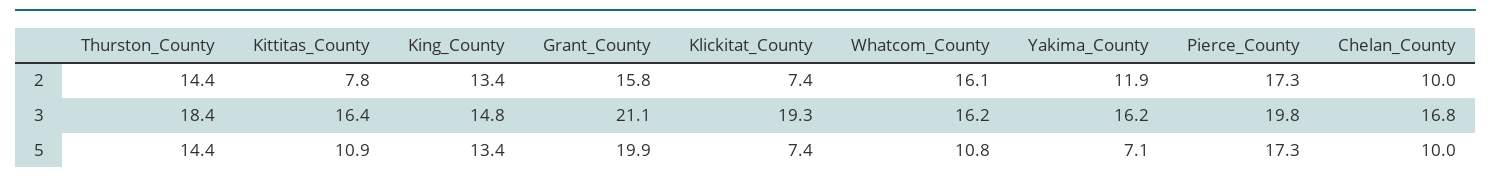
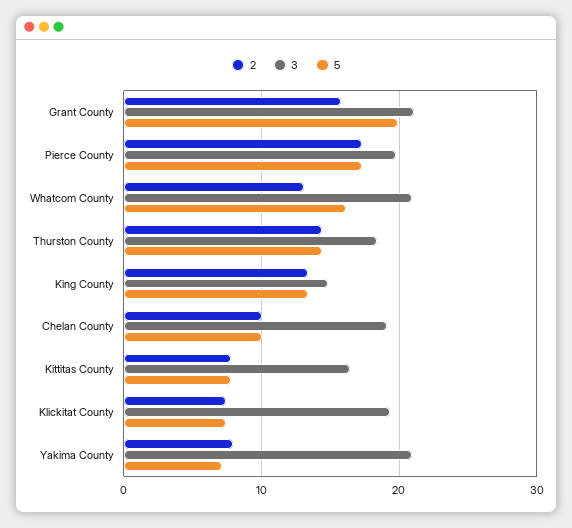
2, Whatcom_County: 16.1 -> 13
2, Yakima_County: 11.9 -> 8
3, Whatcom_County: 16.2 -> 21
3, Yakima_County: 16.2 -> 21
3, Chelan_County: 16.8 -> 19
5, Kittitas_County: 10.9 -> 8
5, Whatcom_County: 10.8 -> 16

